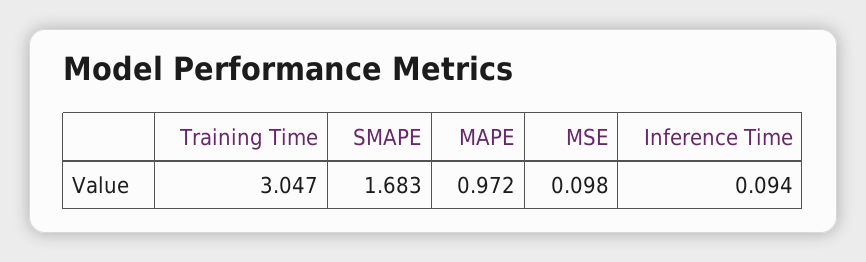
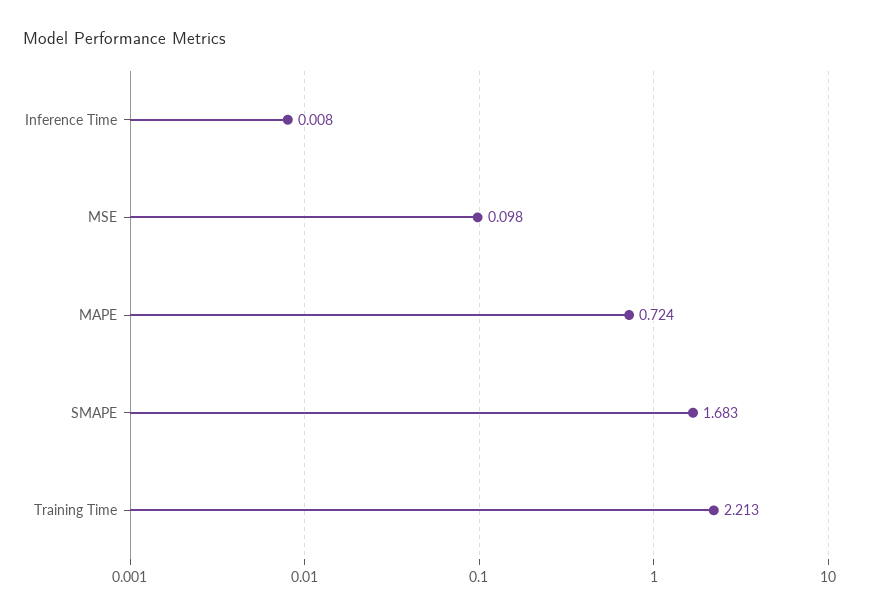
Training Time: 3.047 -> 2.213
MAPE: 0.972 -> 0.724
Inference Time: 0.094 -> 0.008

